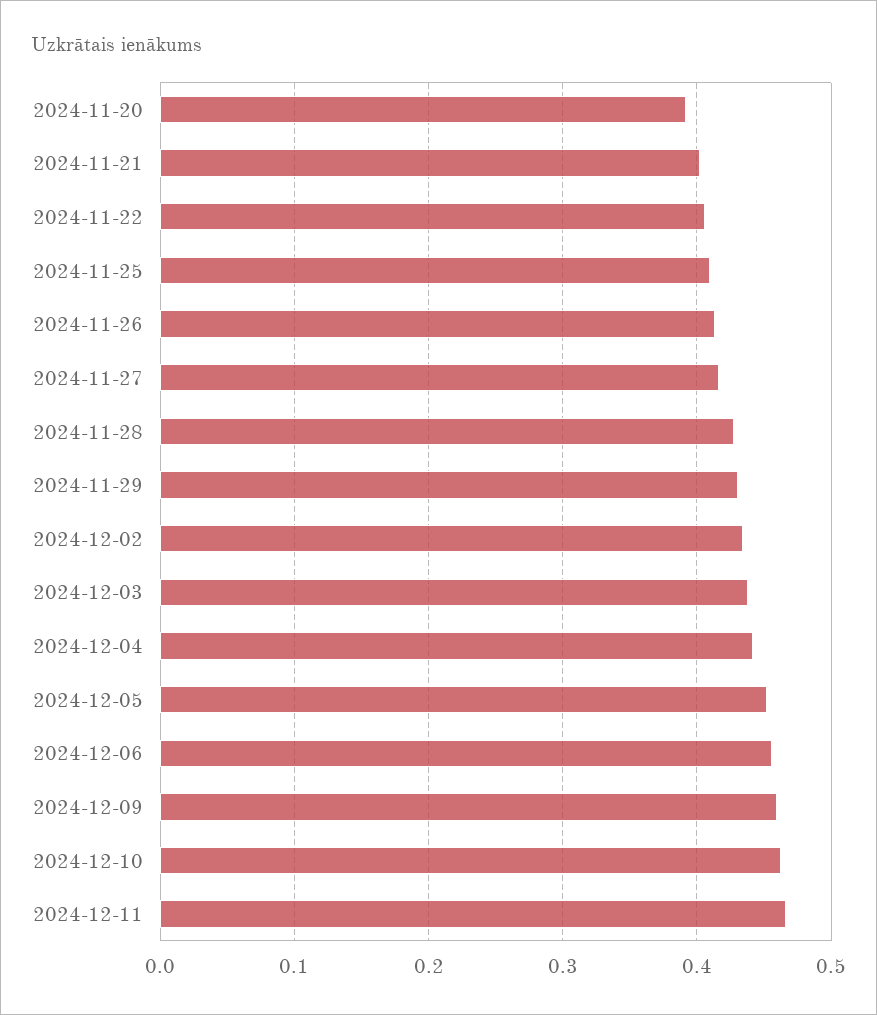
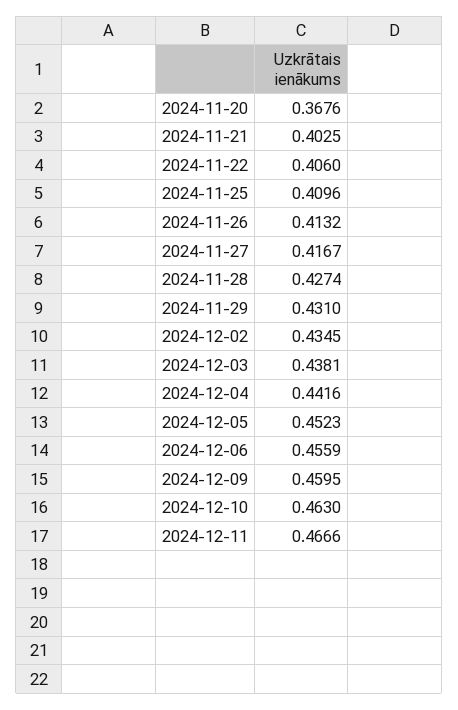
2024-11-20: 0.39 -> 0.3676

